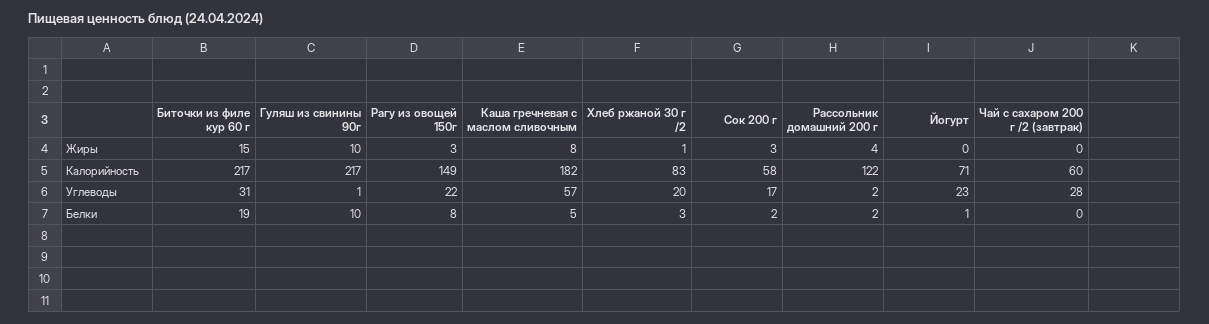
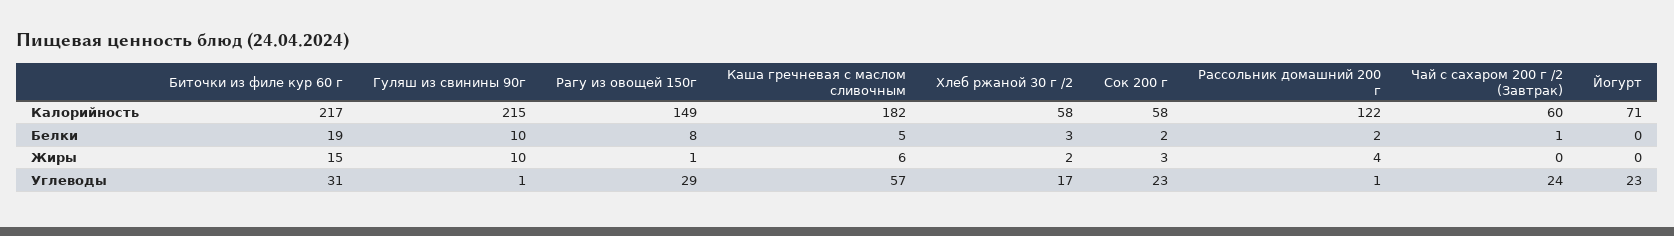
Рагу из овощей 150г, Жиры: 3 -> 1
Каша гречневая с маслом сливочным, Жиры: 8 -> 6
Хлеб ржаной 30 г /2, Жиры: 1 -> 2
Гуляш из свинины 90г, Калорийность: 217 -> 215
Хлеб ржаной 30 г /2, Калорийность: 83 -> 58
Рагу из овощей 150г, Углеводы: 22 -> 29
Хлеб ржаной 30 г /2, Углеводы: 20 -> 17
Сок 200 г, Углеводы: 17 -> 23
Рассольник домашний 200 г, Углеводы: 2 -> 1
Чай с сахаром 200 г /2 (завтрак), Углеводы: 28 -> 24
Йогурт, Белки: 1 -> 0
Чай с сахаром 200 г /2 (завтрак), Белки: 0 -> 1

